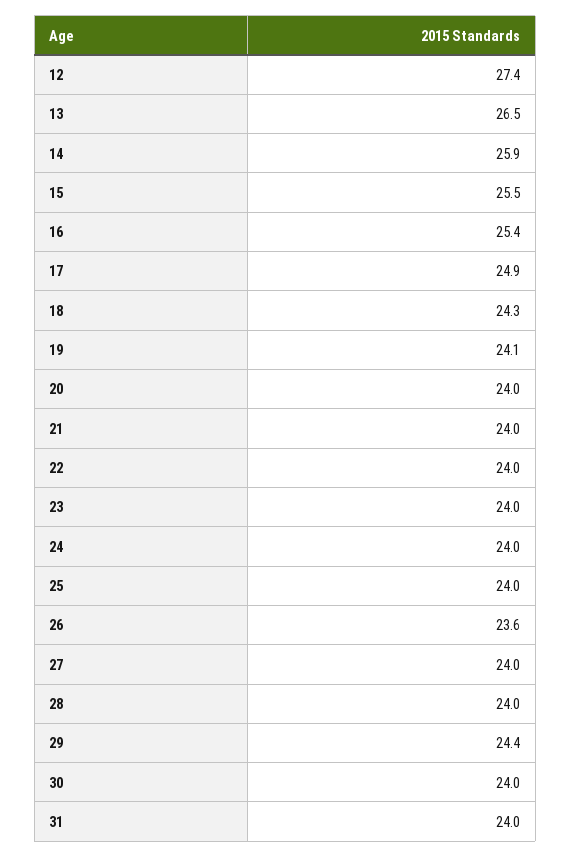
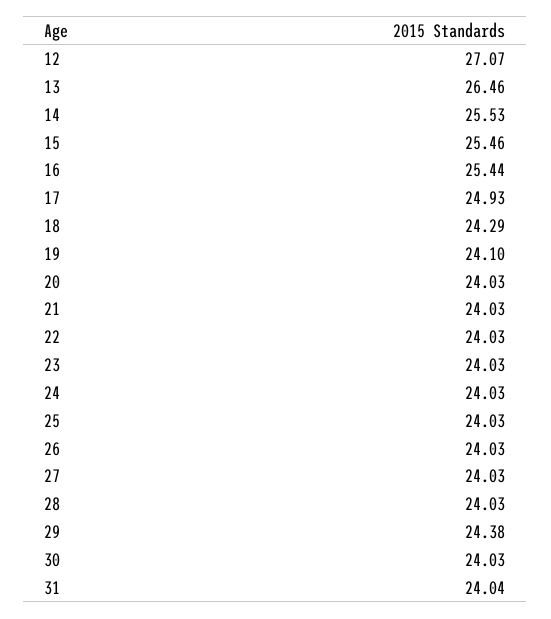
12: 27.4 -> 27.07
14: 25.9 -> 25.53
26: 23.6 -> 24.03

